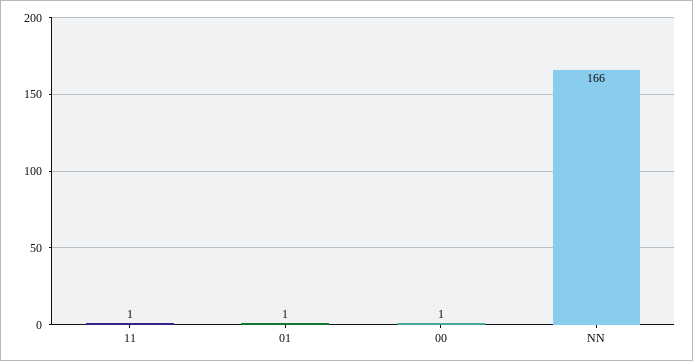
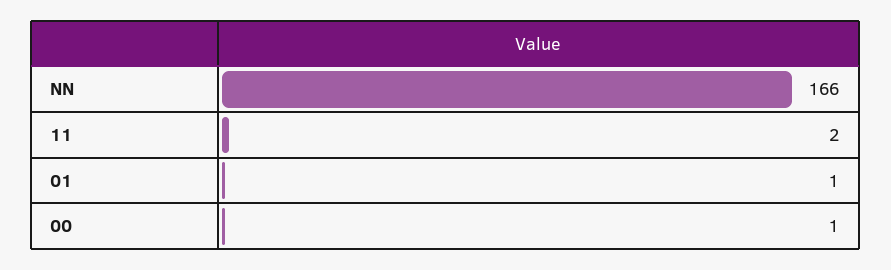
11: 1 -> 2

